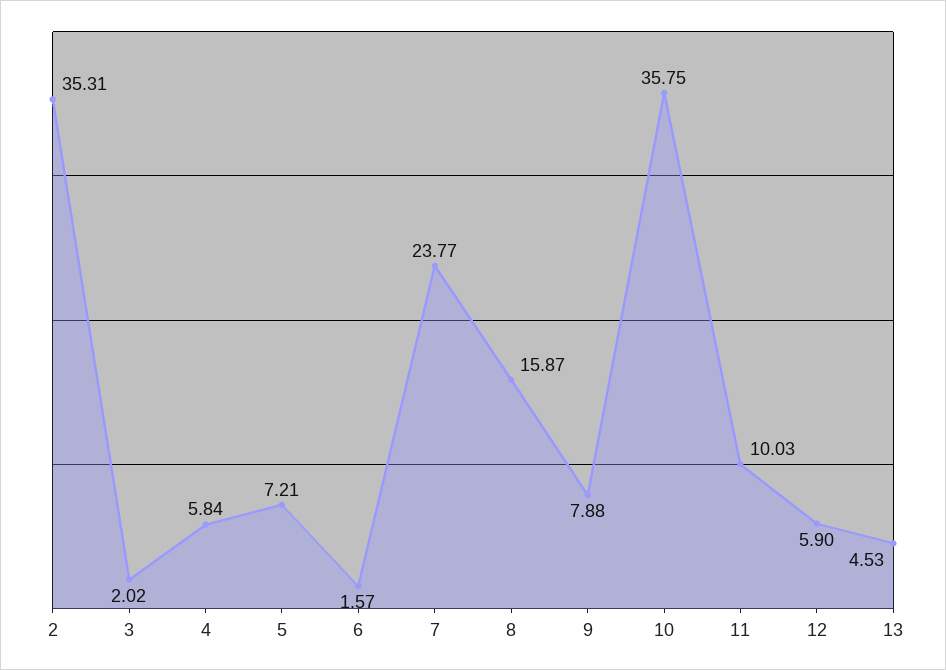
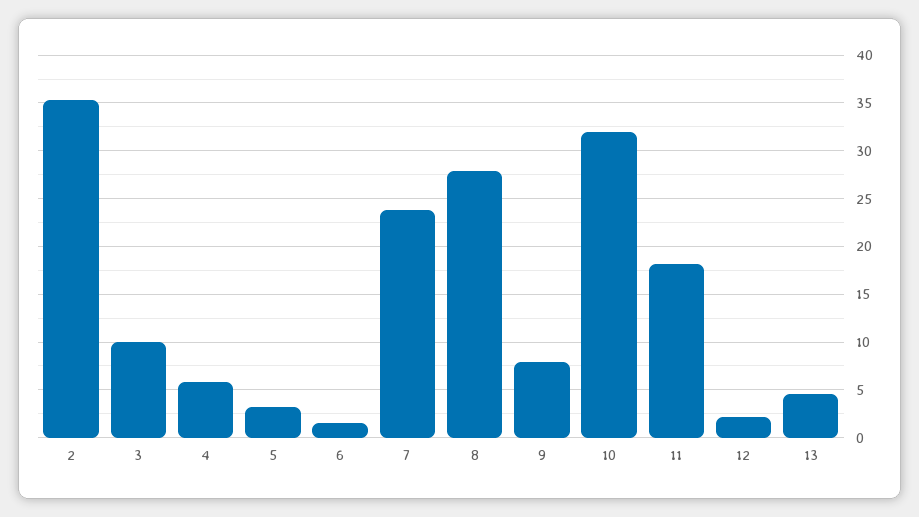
3: 2.02 -> 10
5: 7.21 -> 3
8: 15.87 -> 28
10: 35.75 -> 32
11: 10.03 -> 18
12: 5.9 -> 2

